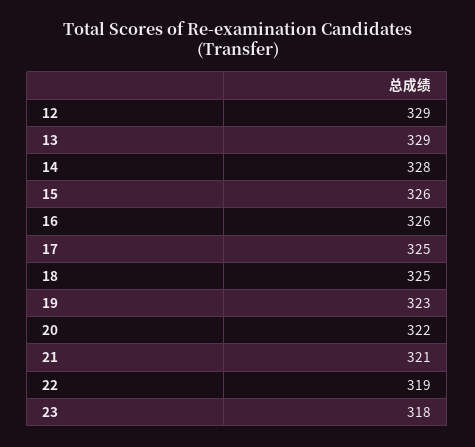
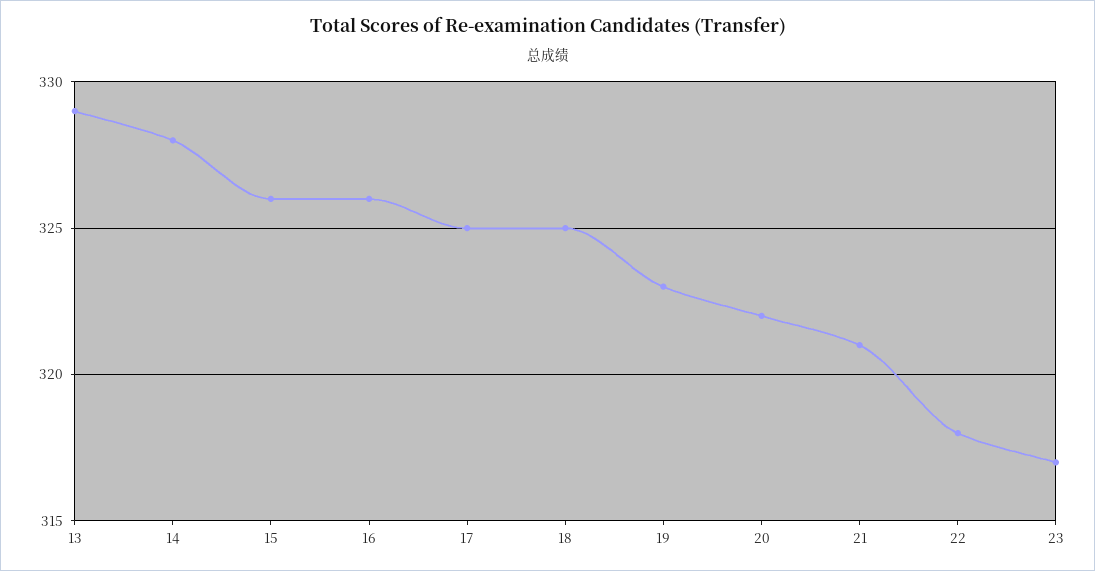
12: 329 -> none
22: 319 -> 318
23: 318 -> 317

